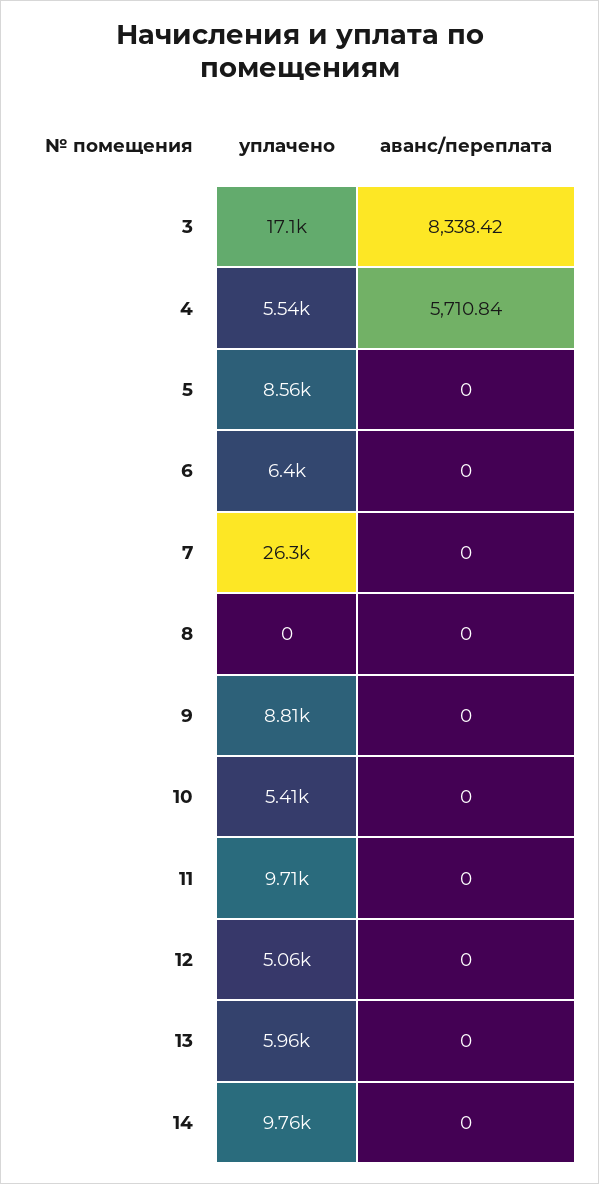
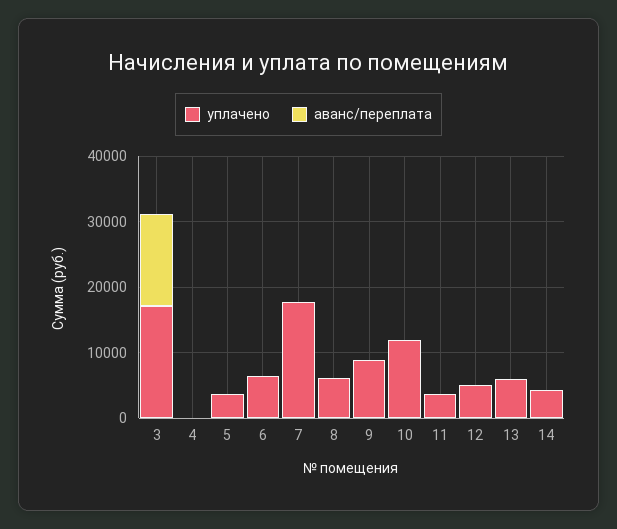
аванс/переплата, 3: 8338.42 -> 14000
уплачено, 4: 5540 -> 0
аванс/переплата, 4: 5710.84 -> 0
уплачено, 5: 8560 -> 4000
уплачено, 7: 26300 -> 18000
уплачено, 8: 0 -> 6000
уплачено, 10: 5410 -> 12000
уплачено, 11: 9710 -> 4000
уплачено, 14: 9760 -> 4000

